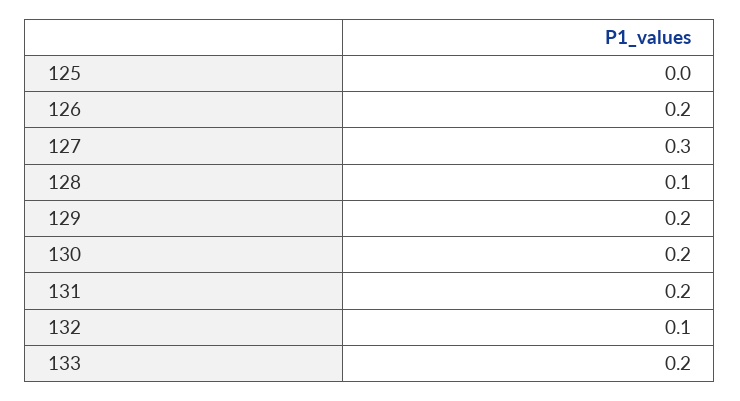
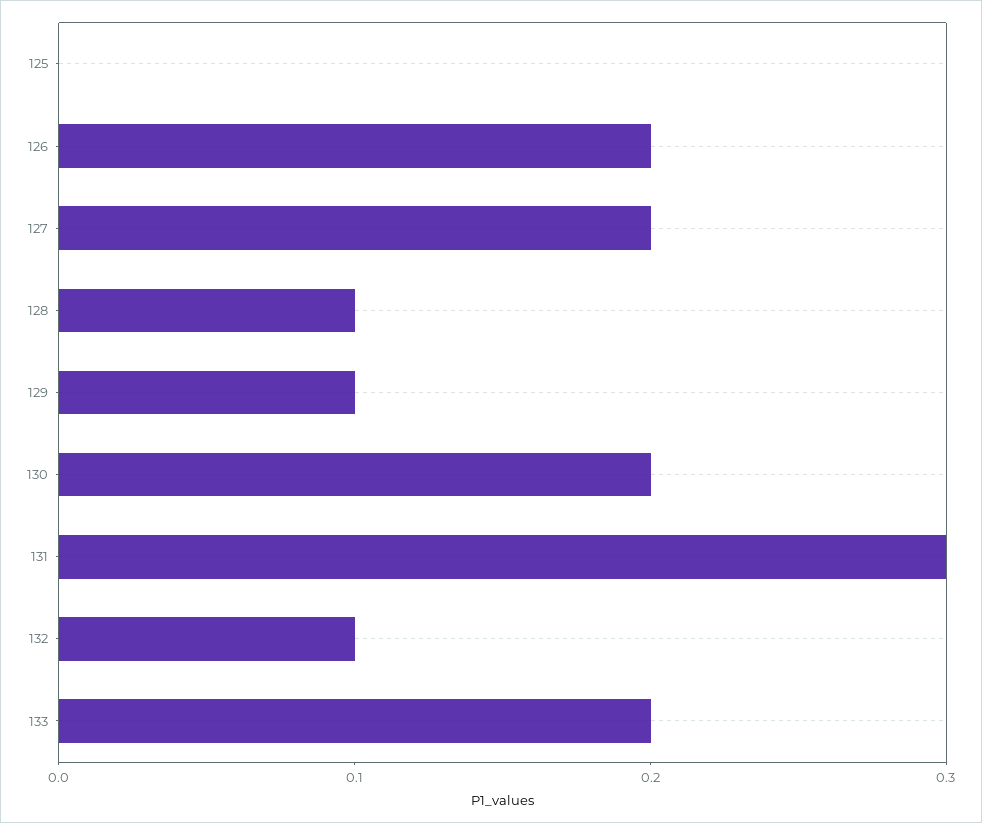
127: 0.3 -> 0.2
129: 0.2 -> 0.1
131: 0.2 -> 0.3

